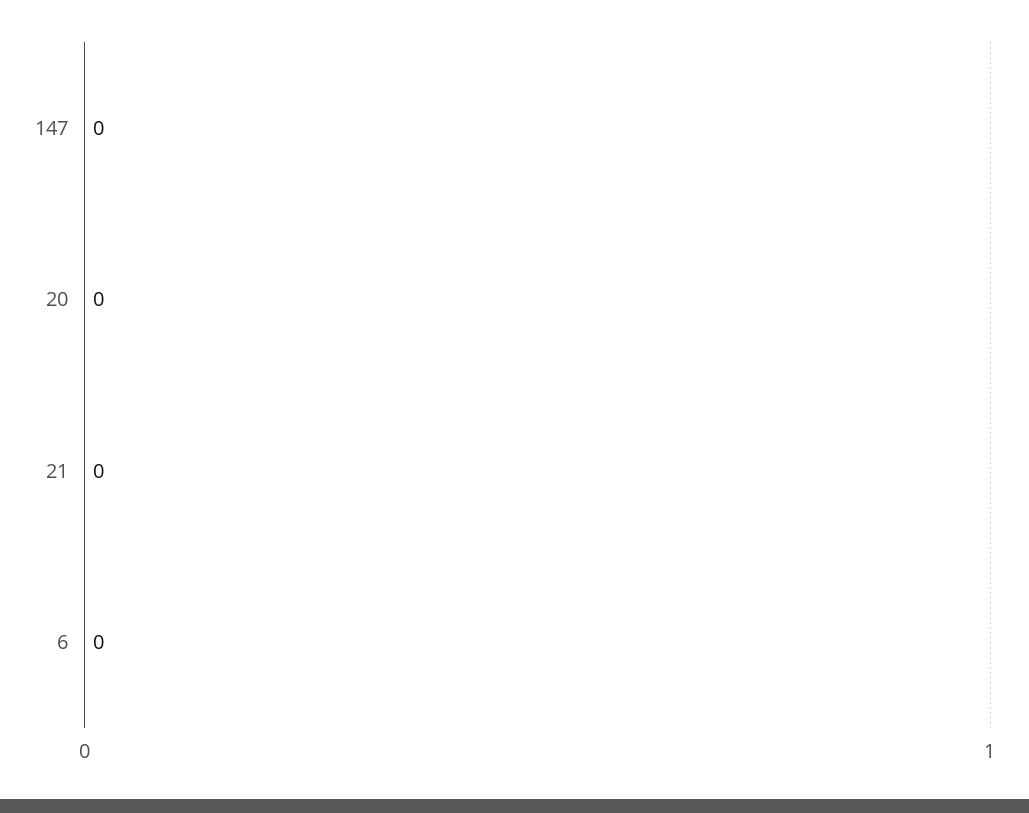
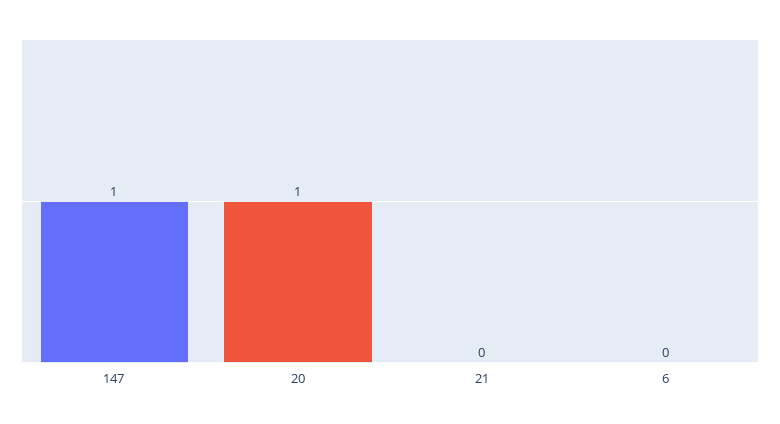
147: 0 -> 1
20: 0 -> 1

